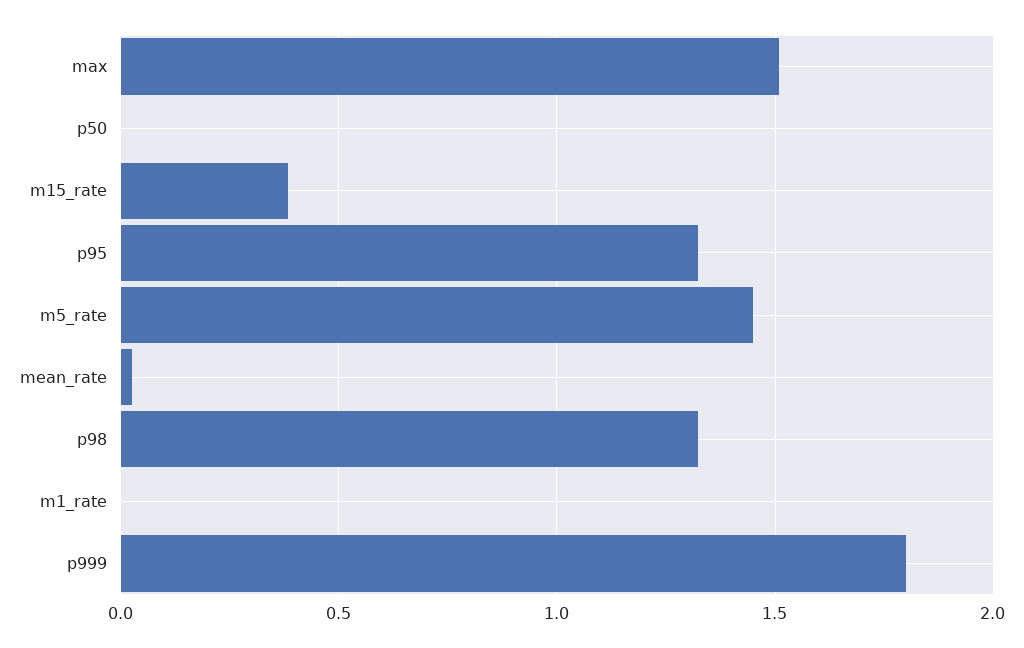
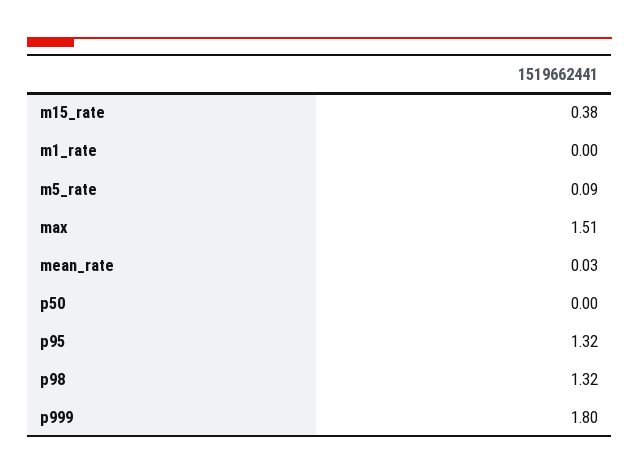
m5_rate: 1.45 -> 0.09

